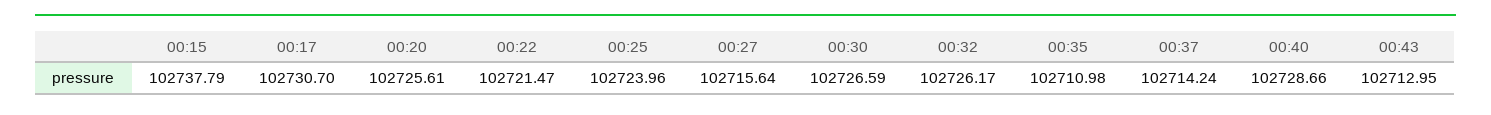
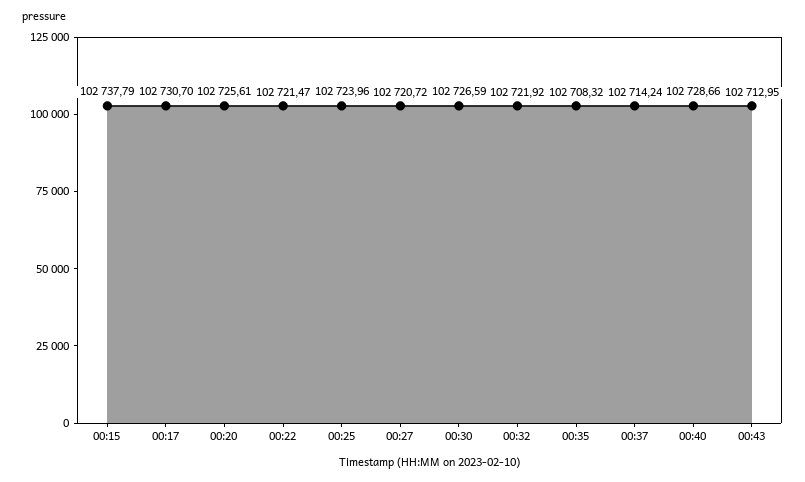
00:27: 102715.64 -> 102720.72
00:32: 102726.17 -> 102721.92
00:35: 102710.98 -> 102708.32

